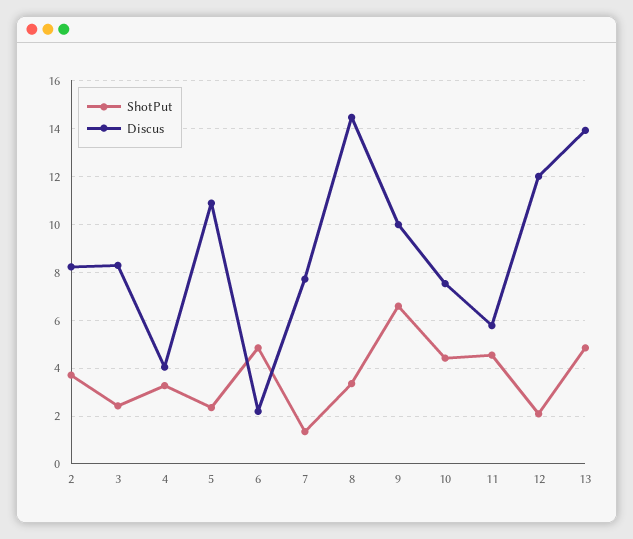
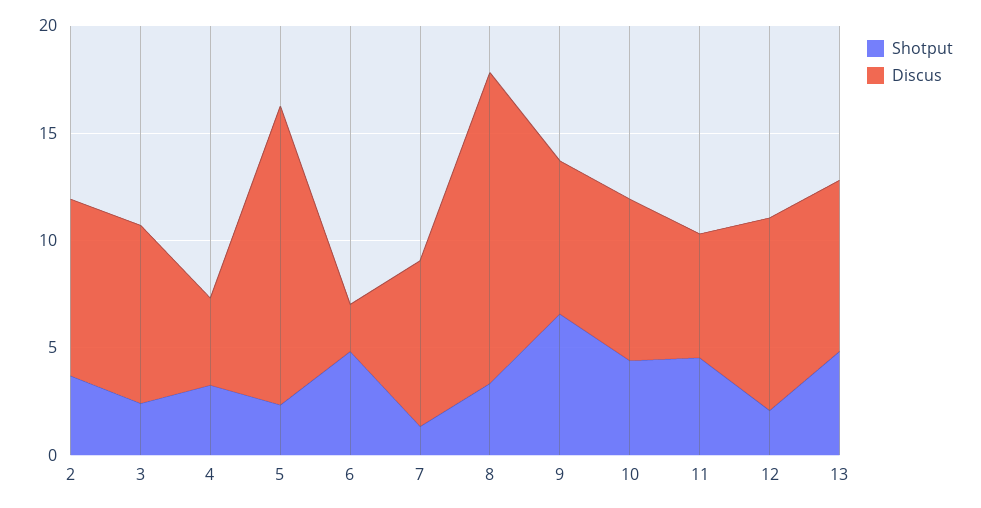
Discus, 5: 11 -> 14
Discus, 9: 10 -> 7
Discus, 12: 12 -> 9
Discus, 13: 14 -> 8

